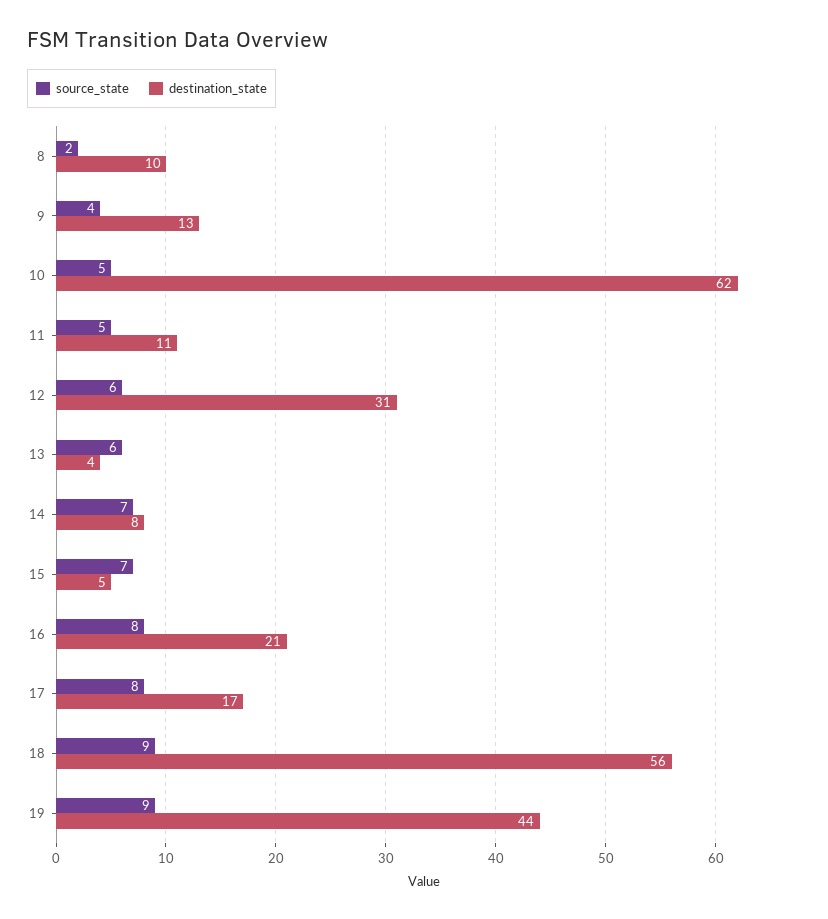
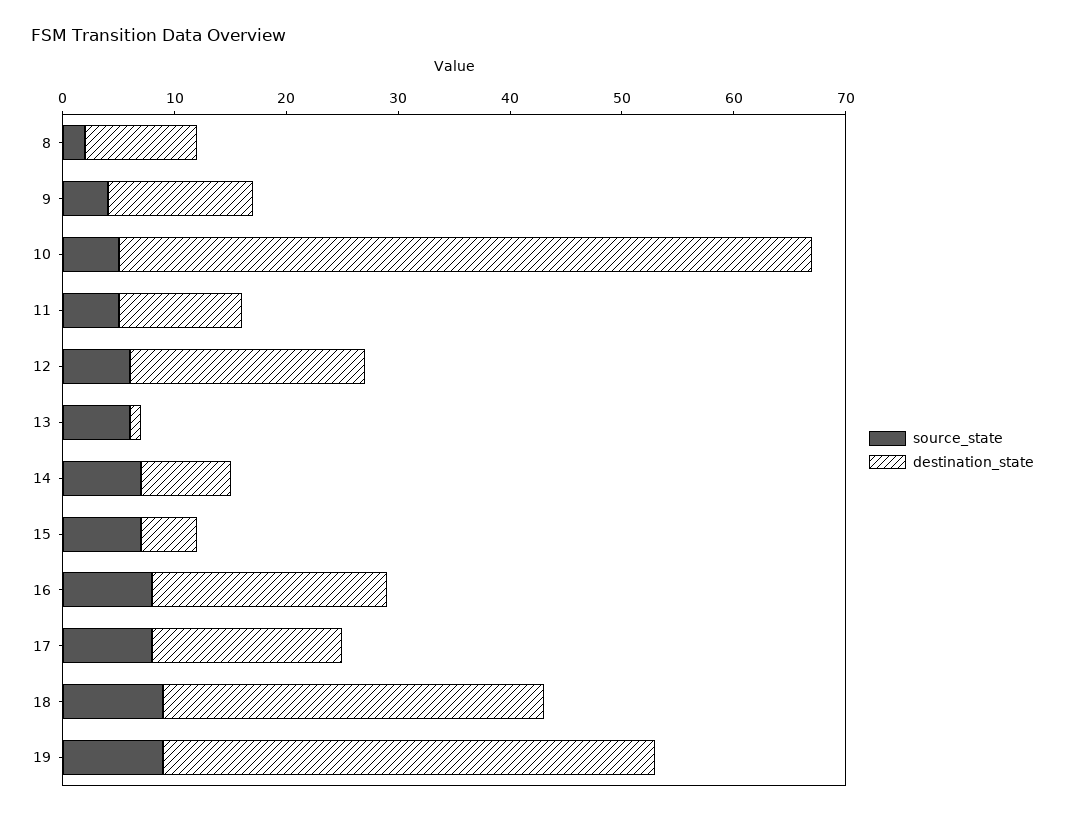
destination_state, 12: 31 -> 21
destination_state, 13: 4 -> 1
destination_state, 18: 56 -> 34

